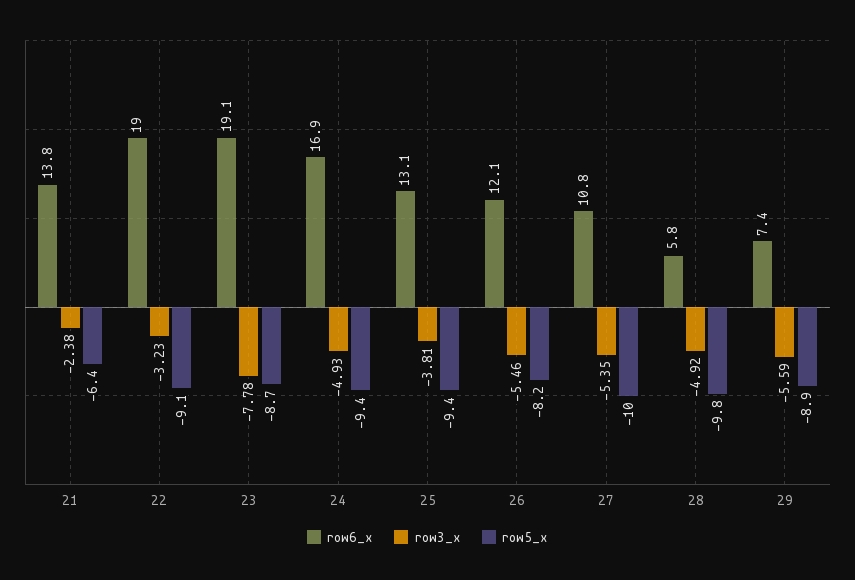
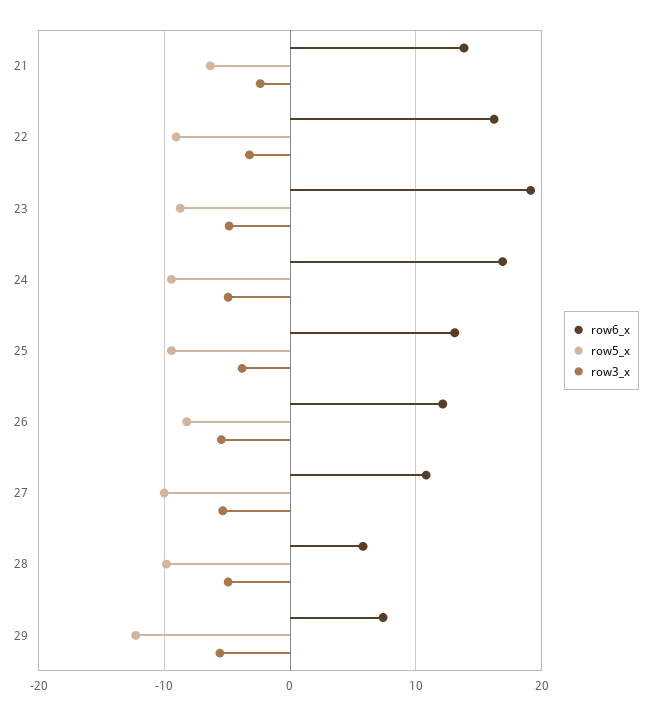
row6_x, 22: 19 -> 16
row3_x, 23: -7.78 -> -5
row5_x, 29: -8.9 -> -12

